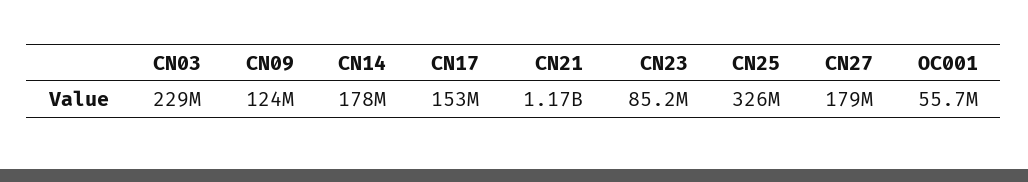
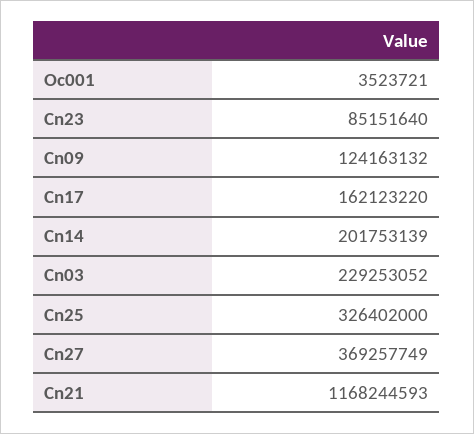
CN14: 178000000 -> 201753139
CN17: 153000000 -> 162123220
CN27: 179000000 -> 369257749
OC001: 55700000 -> 3523721

